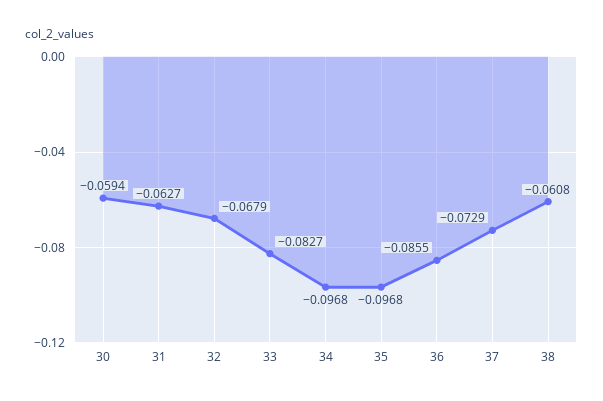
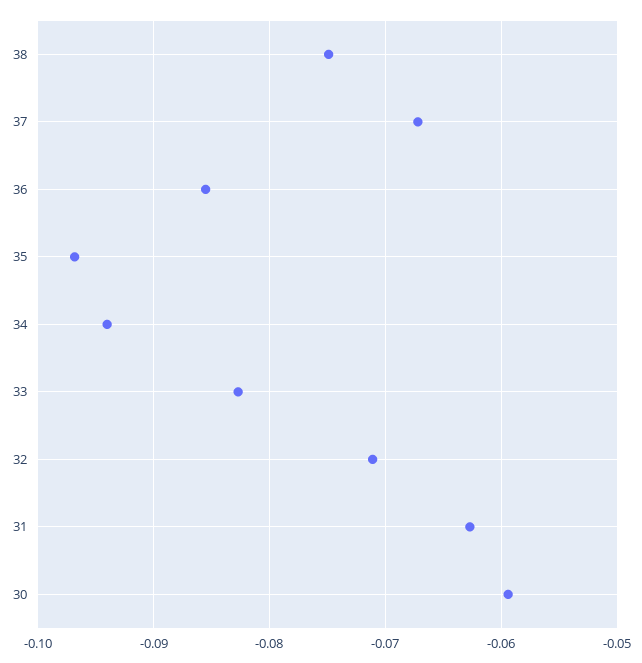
32: -0.0679 -> -0.071
34: -0.0968 -> -0.094
37: -0.0729 -> -0.067
38: -0.0608 -> -0.075

